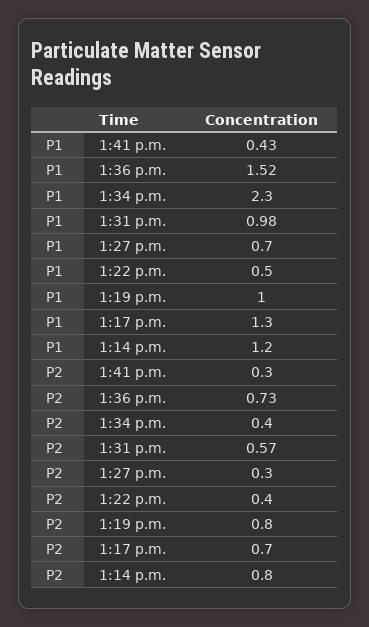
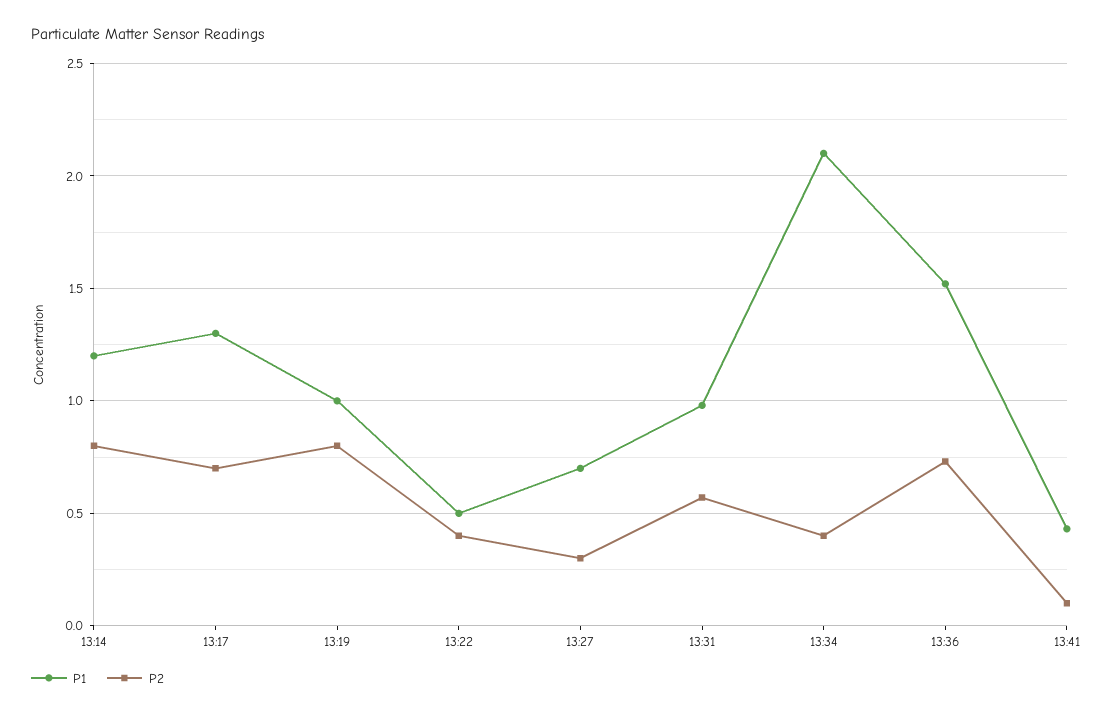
P1, 1:34 p.m.: 2.3 -> 2.1
P2, 1:41 p.m.: 0.3 -> 0.1

